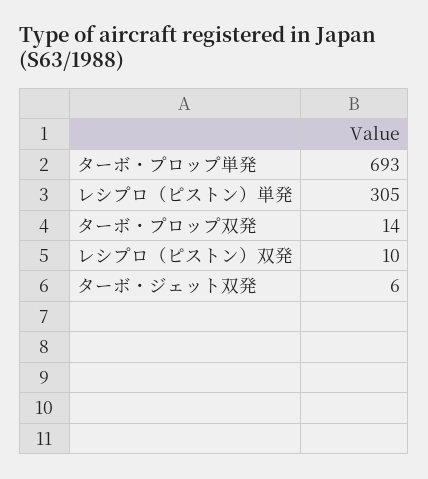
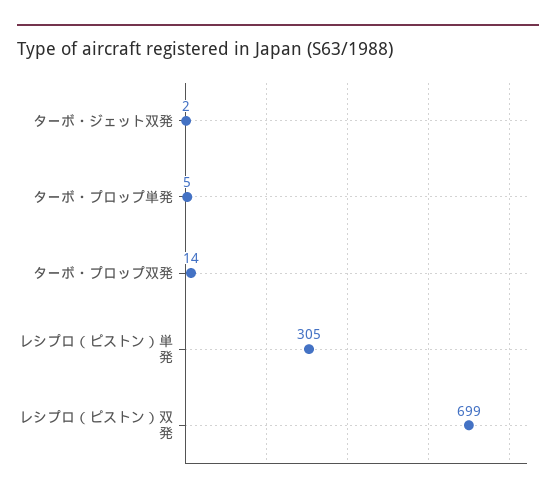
ターボ・プロップ単発: 693 -> 5
レシプロ（ピストン）双発: 10 -> 699
ターボ・ジェット双発: 6 -> 2

